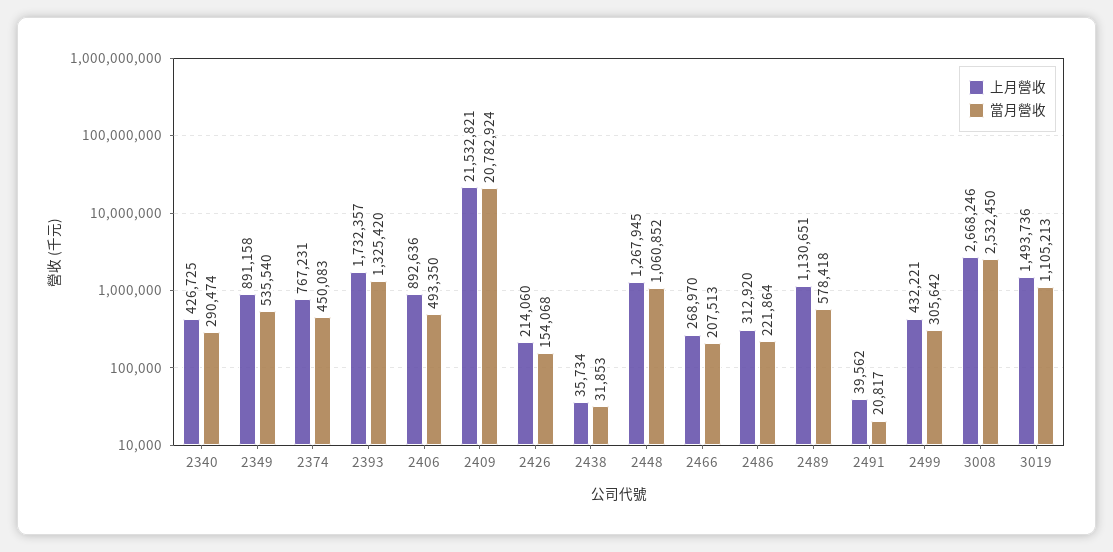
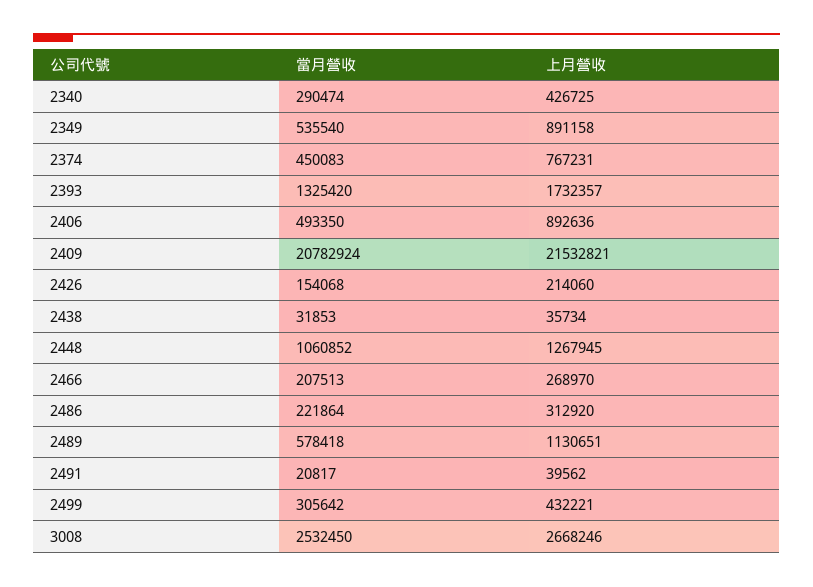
上月營收, 3019: 1493736 -> none
當月營收, 3019: 1105213 -> none

